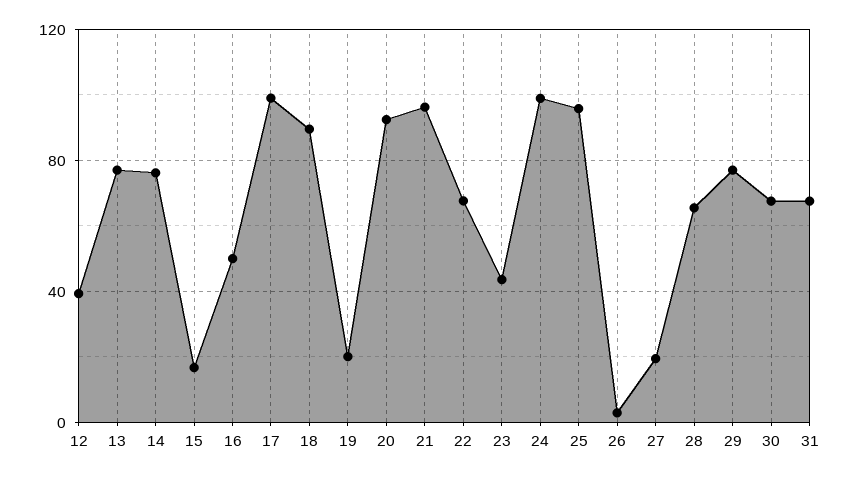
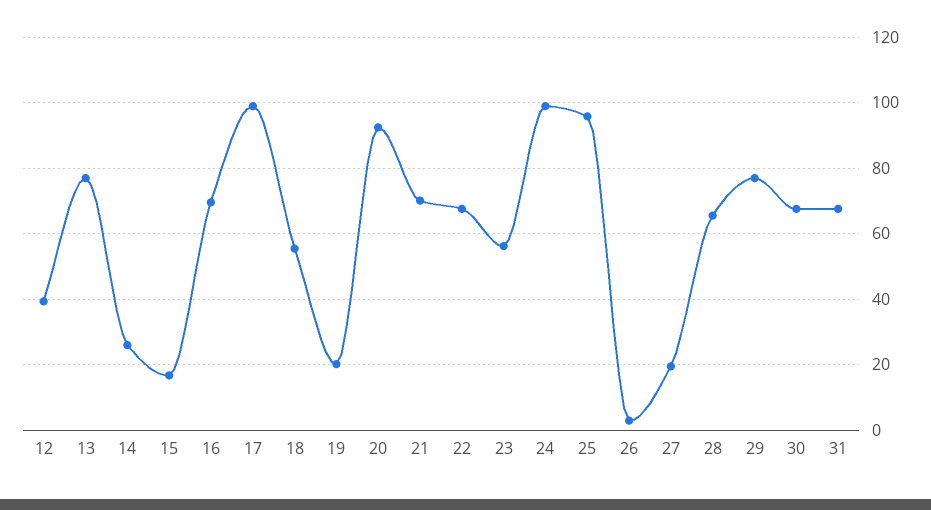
14: 75 -> 26
16: 50 -> 70
18: 90 -> 56
21: 95 -> 70
23: 45 -> 56

